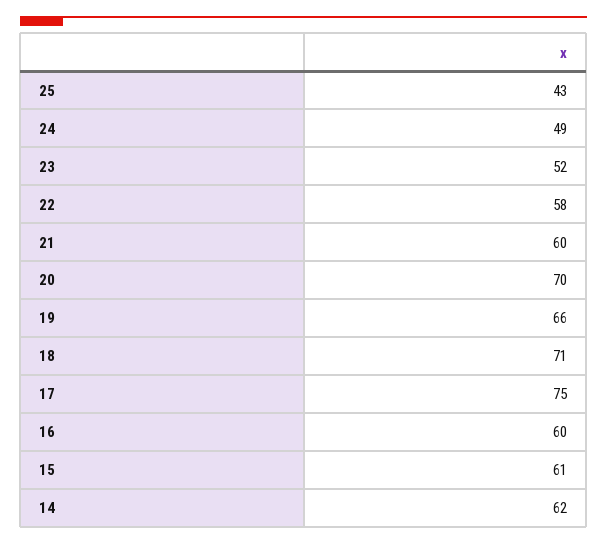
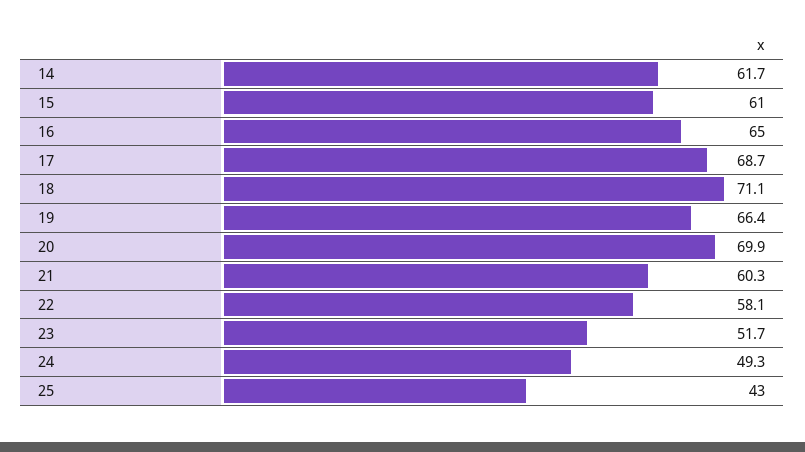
17: 75 -> 68.7
16: 60 -> 65

